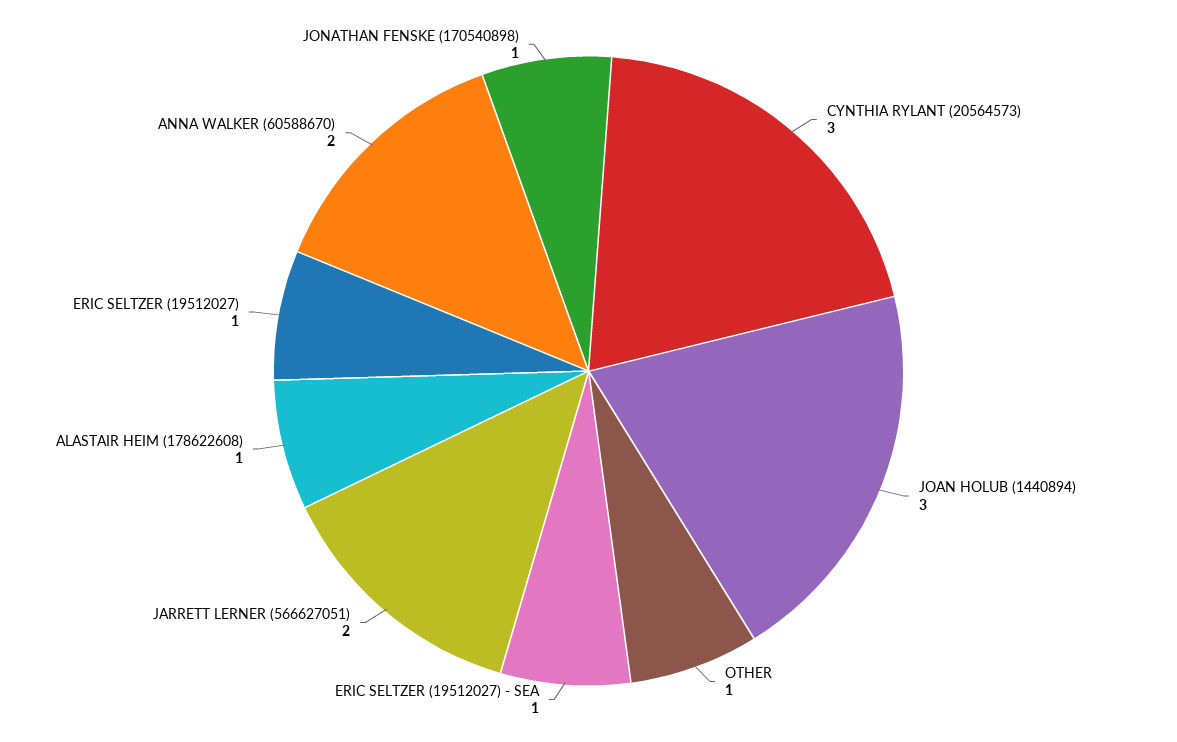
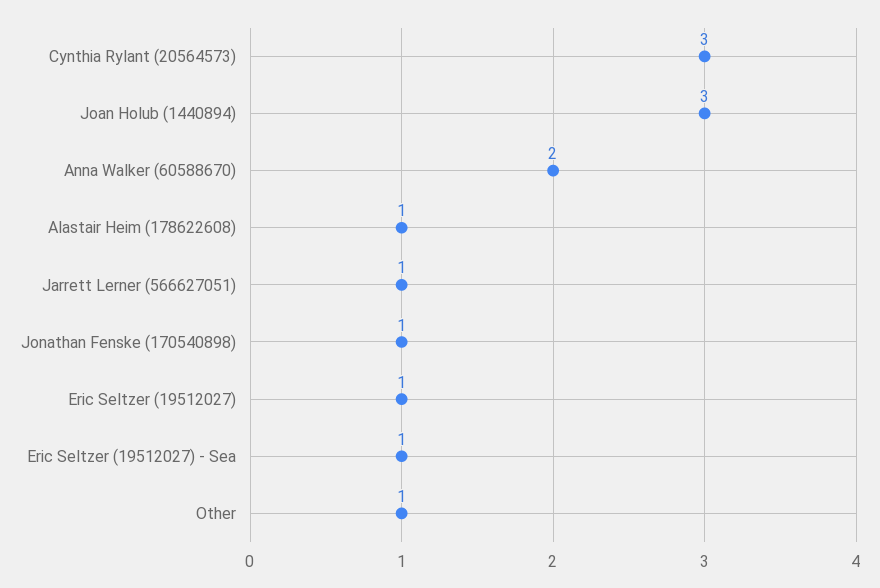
JARRETT LERNER (566627051): 2 -> 1

